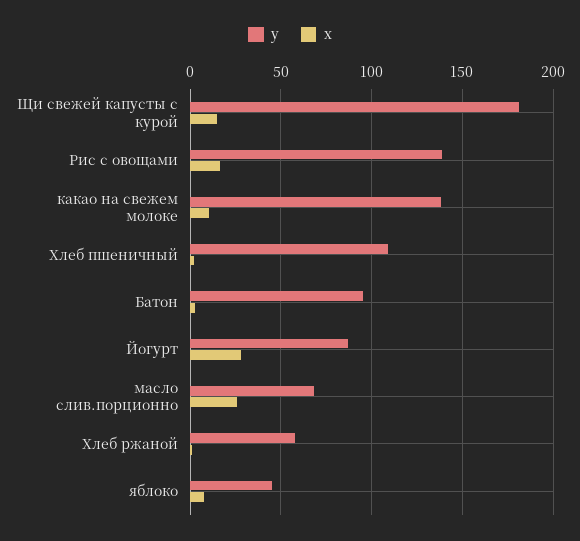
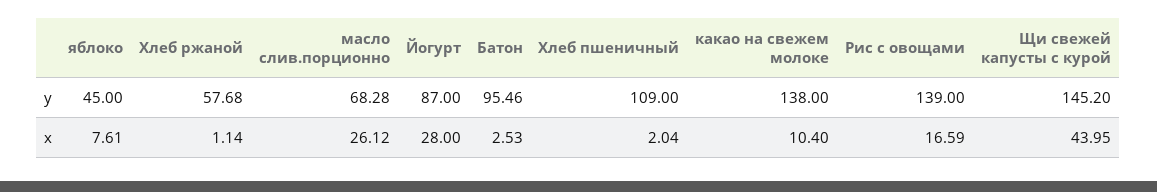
y, Щи свежей капусты с курой: 180 -> 145.2
x, Щи свежей капусты с курой: 15 -> 43.95

